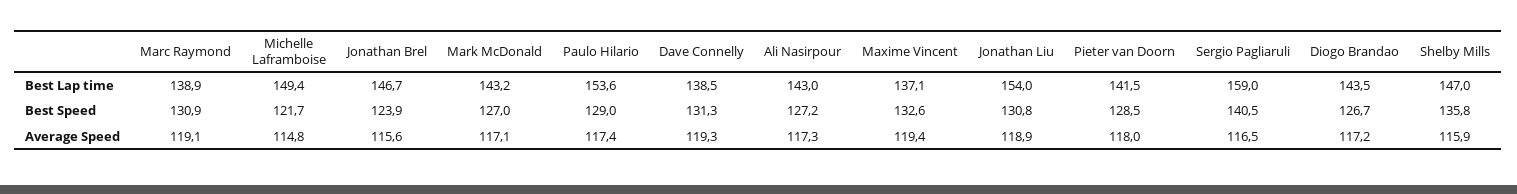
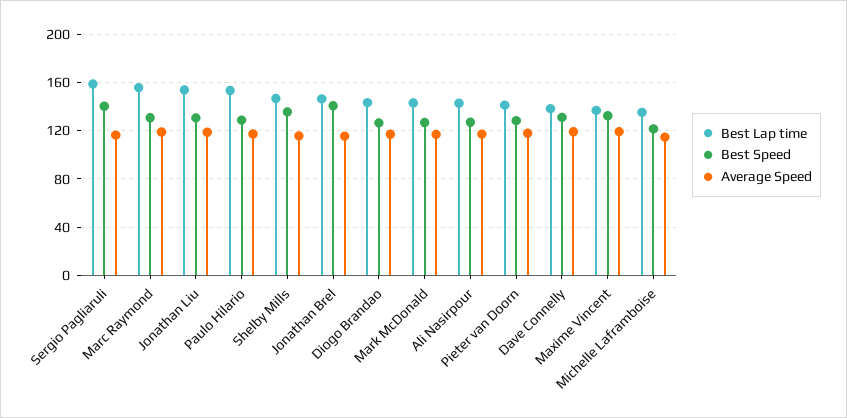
Best Lap time, Marc Raymond: 138.9 -> 155
Best Lap time, Michelle Laframboise: 149.4 -> 135
Best Speed, Jonathan Brel: 123.9 -> 140

